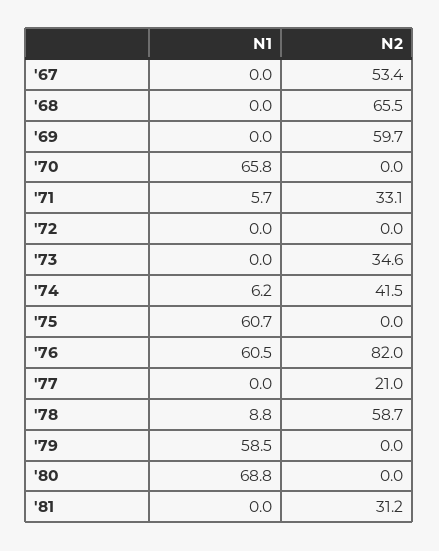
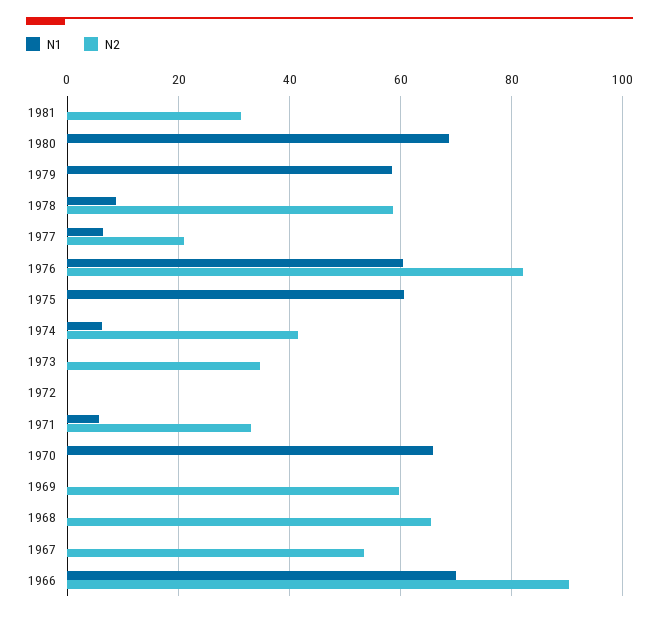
N1, '77: 0 -> 6
N1, 1966: none -> 70
N2, 1966: none -> 90

